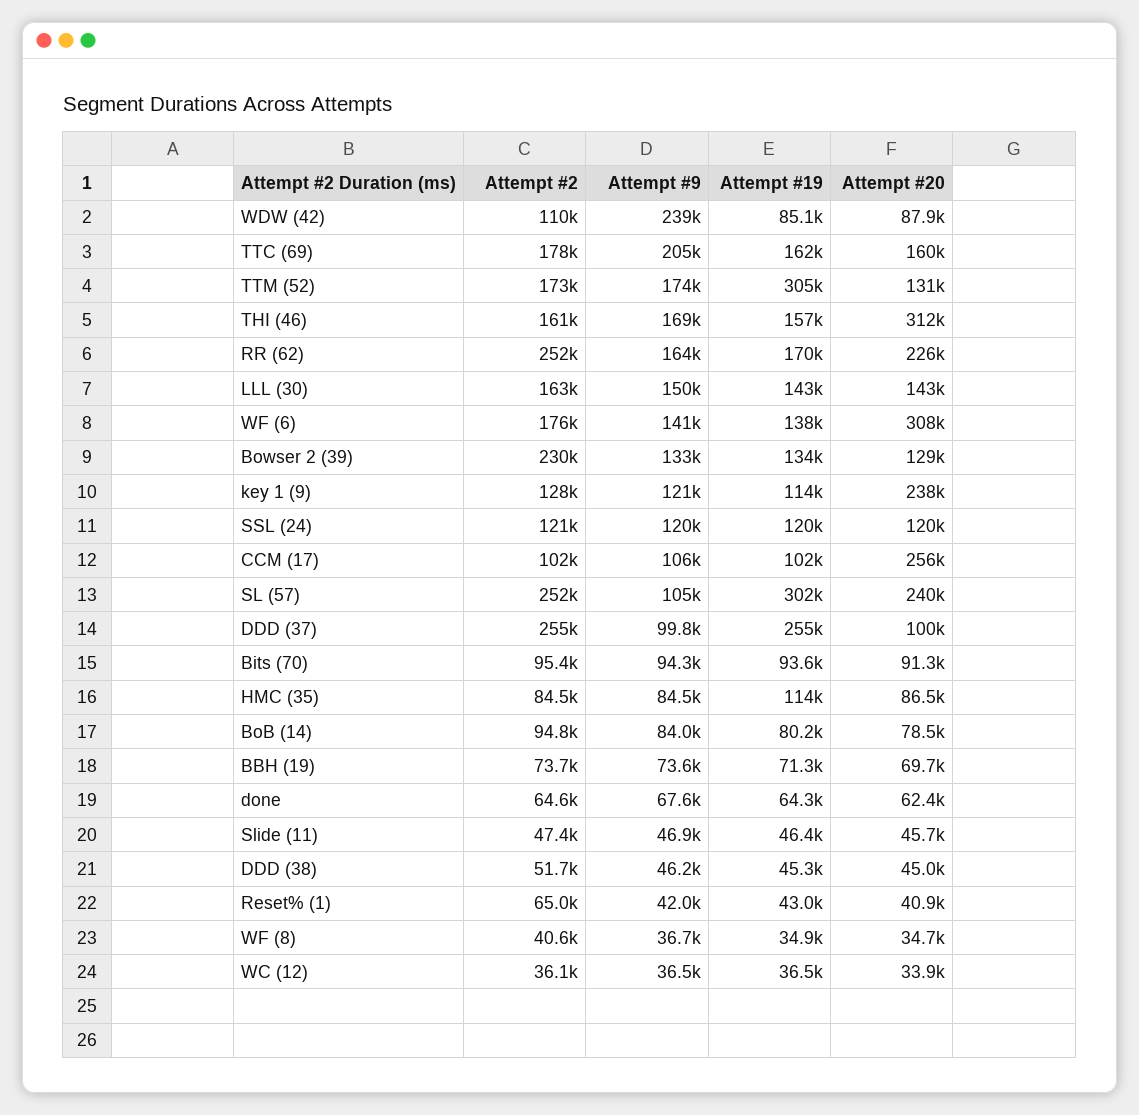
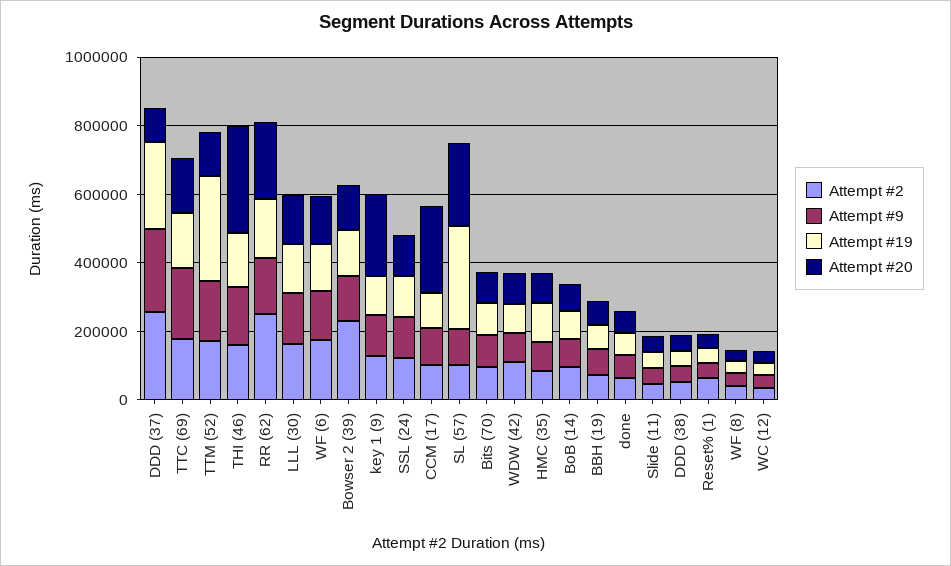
Attempt #9, WDW (42): 239000 -> 100000
Attempt #20, WF (6): 308000 -> 150000
Attempt #2, SL (57): 252000 -> 100000
Attempt #9, DDD (37): 99800 -> 250000

